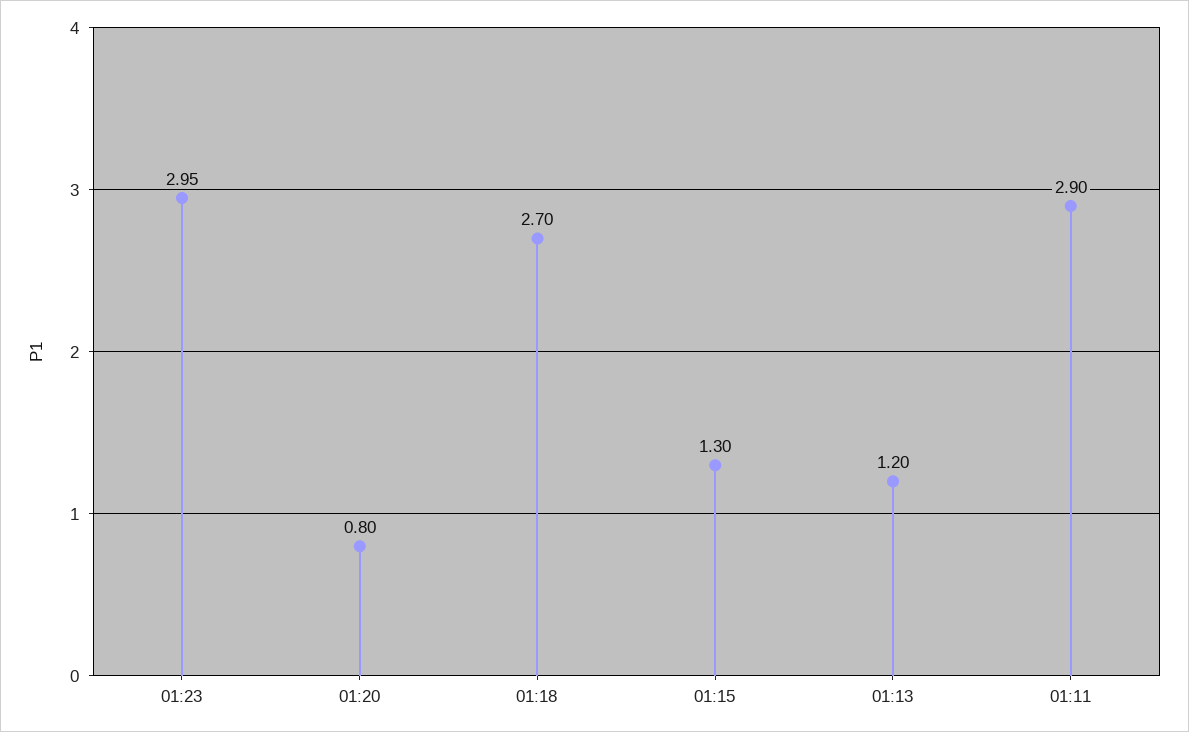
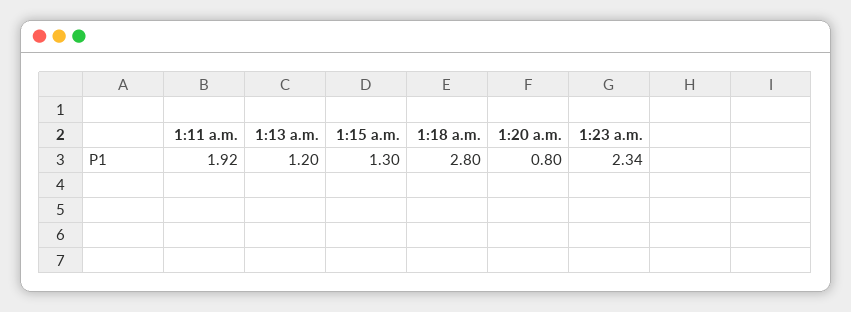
01:23: 2.95 -> 2.34
01:18: 2.7 -> 2.8
01:11: 2.9 -> 1.92

